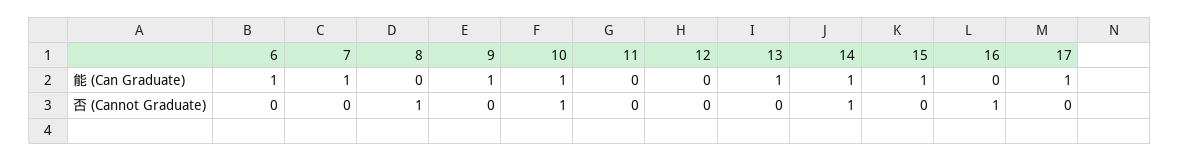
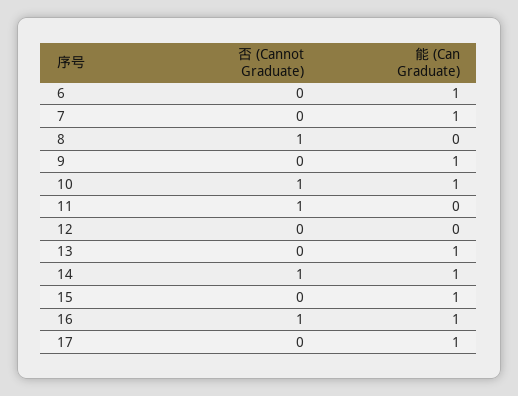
16, 能 (Can Graduate): 0 -> 1
11, 否 (Cannot Graduate): 0 -> 1

